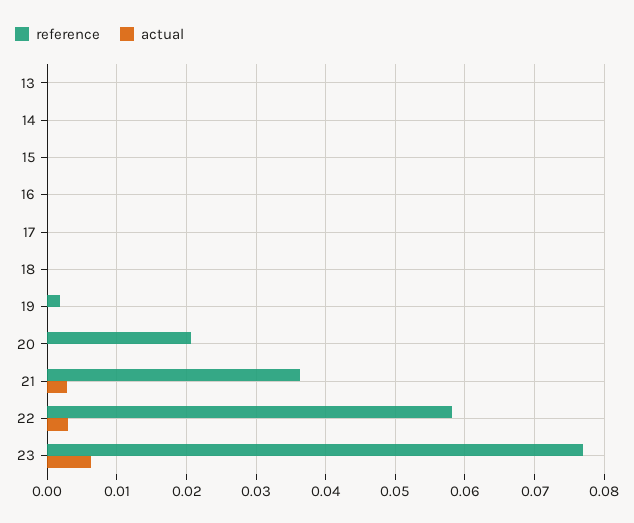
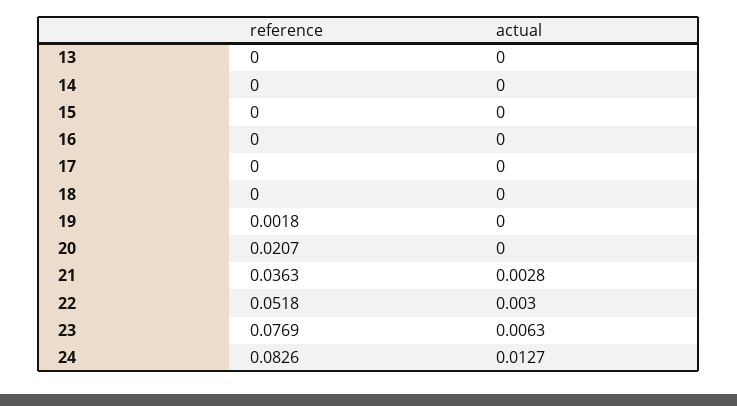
reference, 22: 0.058 -> 0.0518
reference, 24: none -> 0.0826
actual, 24: none -> 0.0127

